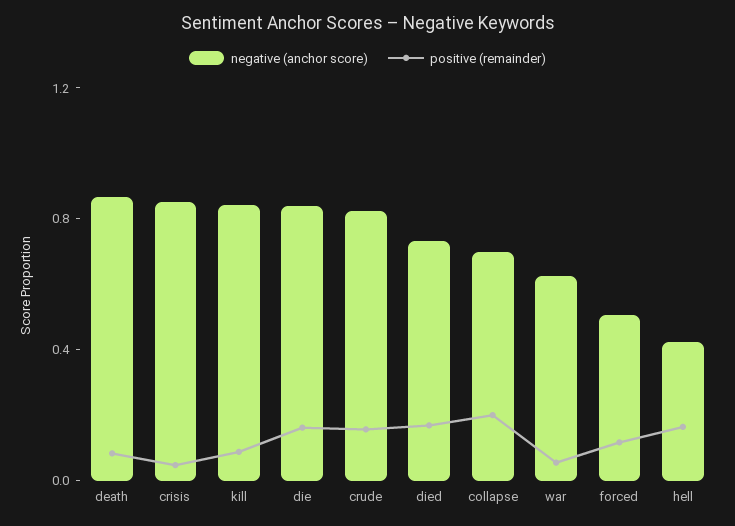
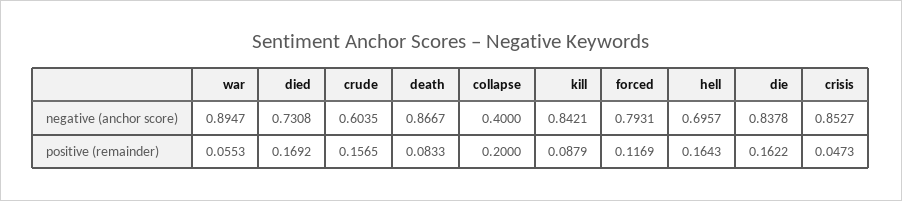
negative (anchor score), crude: 0.8 -> 0.6035
negative (anchor score), collapse: 0.7 -> 0.4
negative (anchor score), war: 0.6 -> 0.8947
negative (anchor score), forced: 0.5 -> 0.7931
negative (anchor score), hell: 0.4 -> 0.6957

